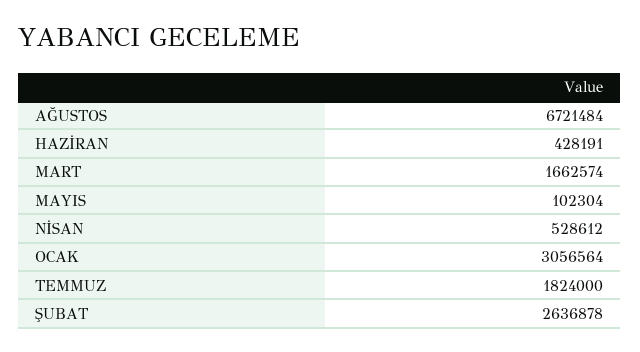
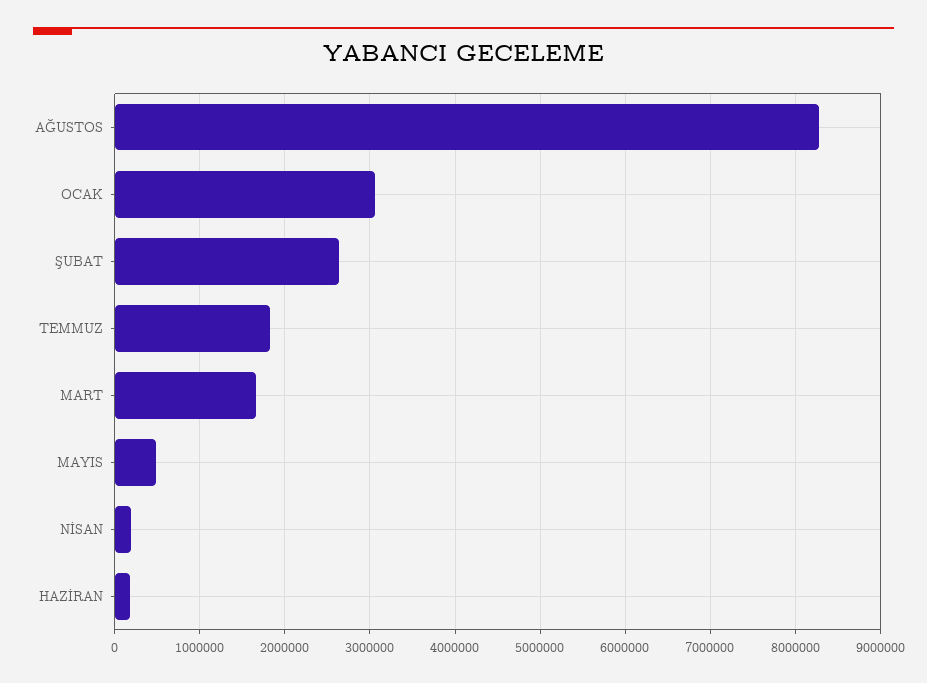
AĞUSTOS: 6721484 -> 8300000
HAZİRAN: 428191 -> 200000
MAYIS: 102304 -> 500000
NİSAN: 528612 -> 200000

